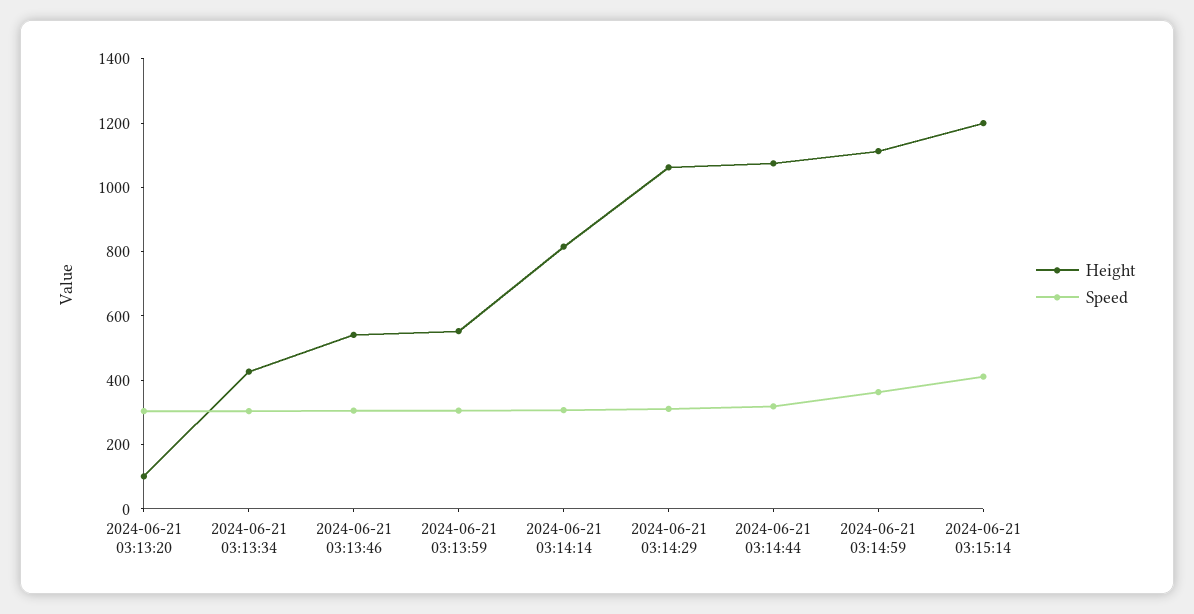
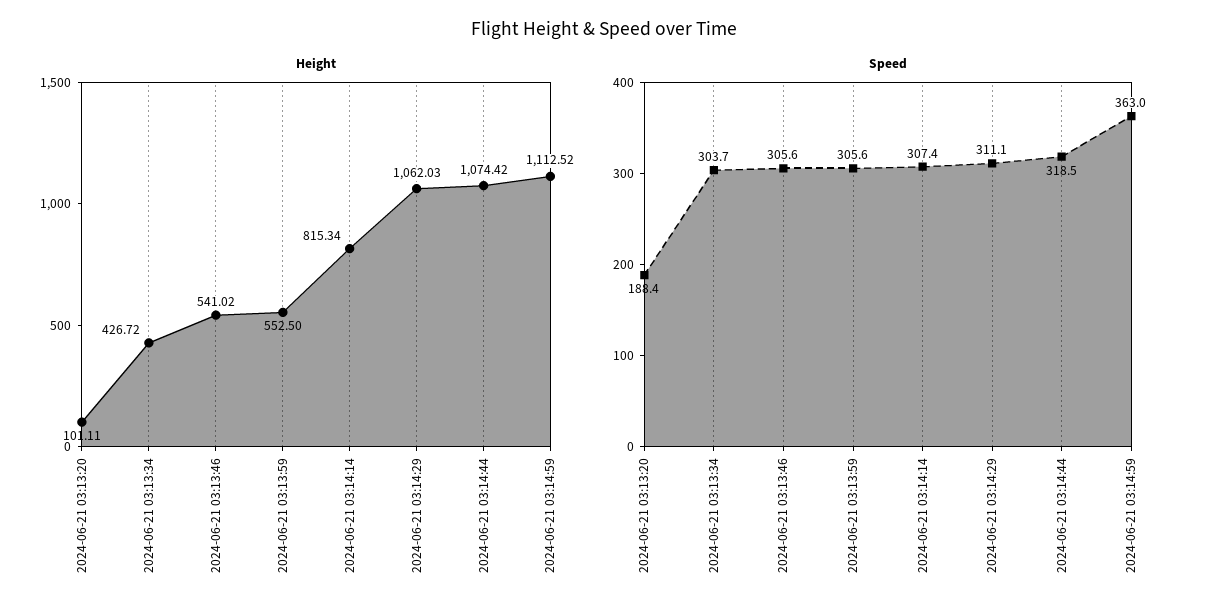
Speed, 2024-06-21 03:13:20: 300 -> 188.4
Height, 2024-06-21 03:15:14: 1200 -> none
Speed, 2024-06-21 03:15:14: 400 -> none

